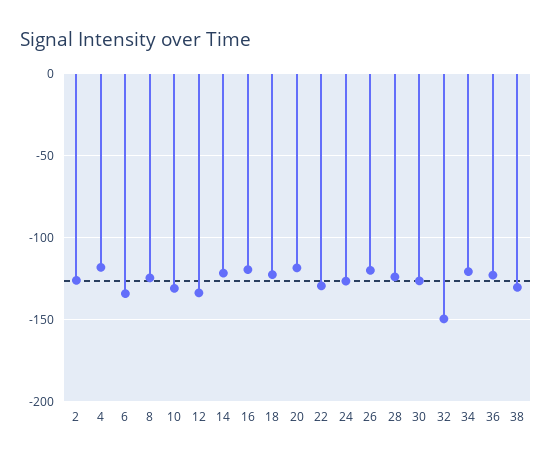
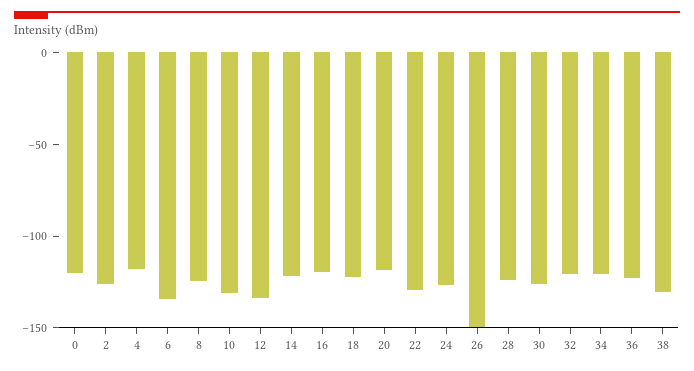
26: -120 -> -150
32: -150 -> -120
0: none -> -120

